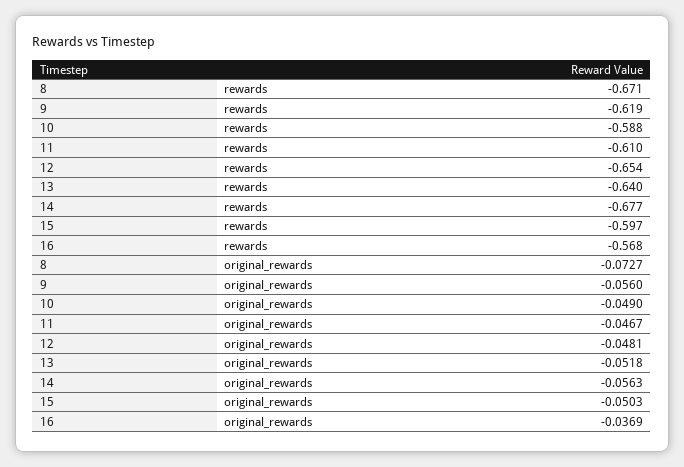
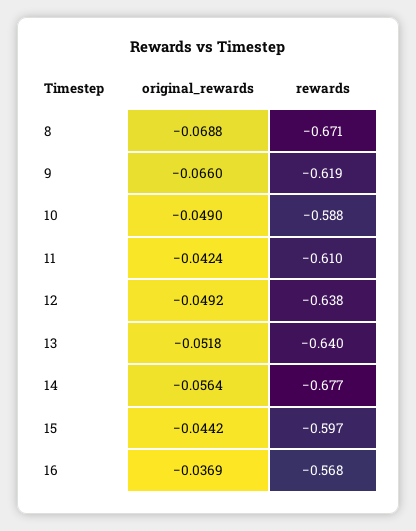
12, rewards: -0.654 -> -0.638
8, original_rewards: -0.0727 -> -0.0688
9, original_rewards: -0.056 -> -0.066
11, original_rewards: -0.0467 -> -0.0424
12, original_rewards: -0.0481 -> -0.0492
14, original_rewards: -0.0563 -> -0.0564
15, original_rewards: -0.0503 -> -0.0442

